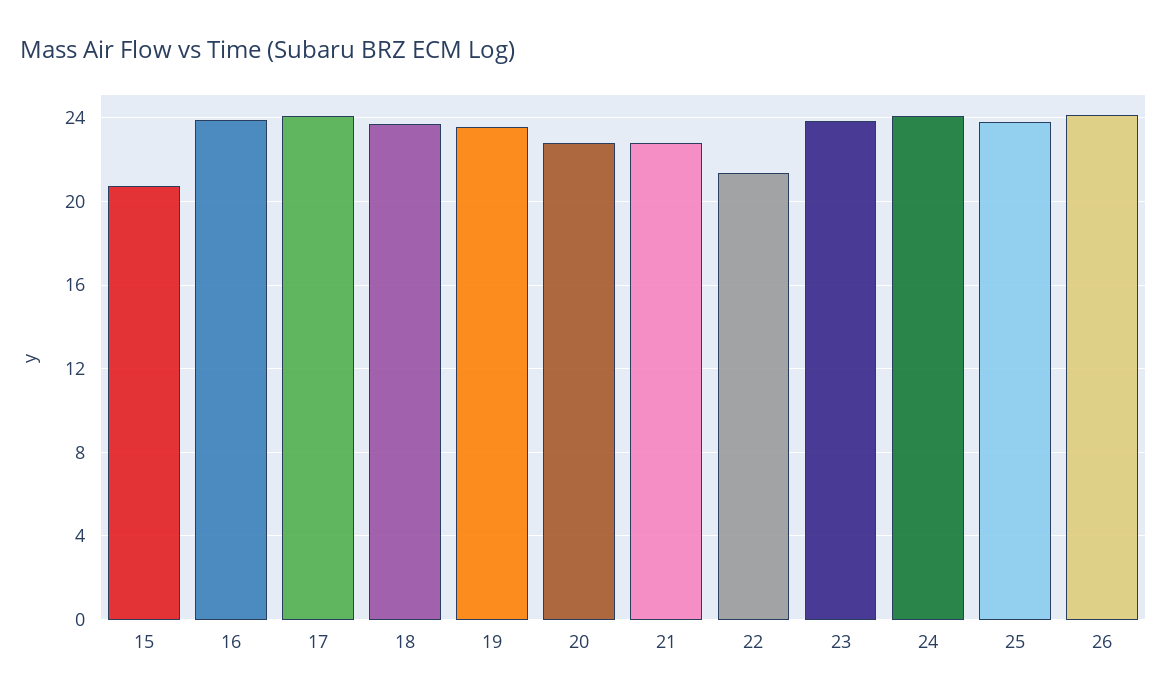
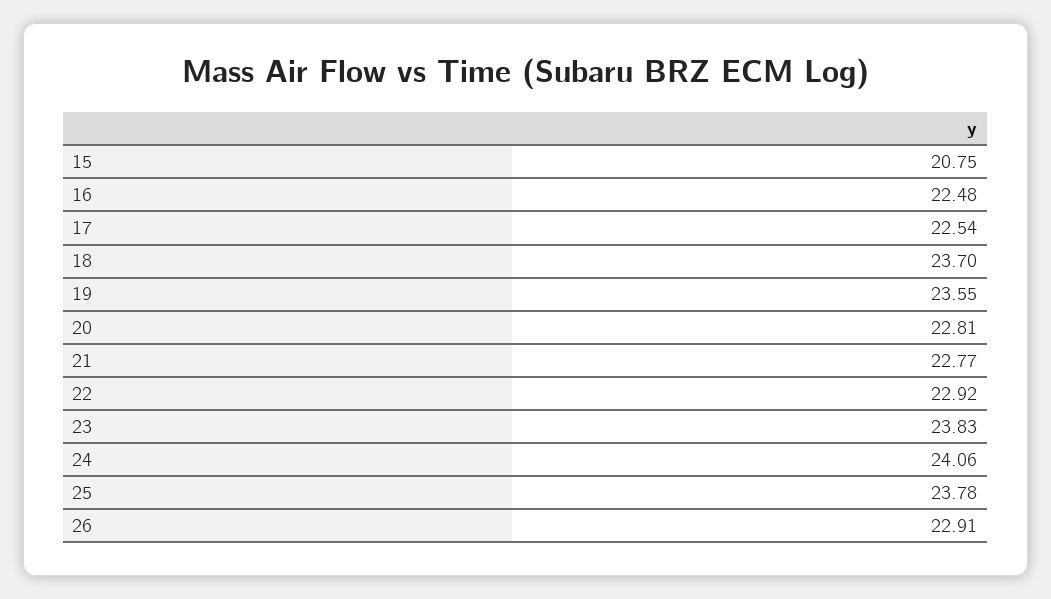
16: 24 -> 22.48
17: 24 -> 22.54
22: 21.5 -> 22.92
26: 24 -> 22.91

